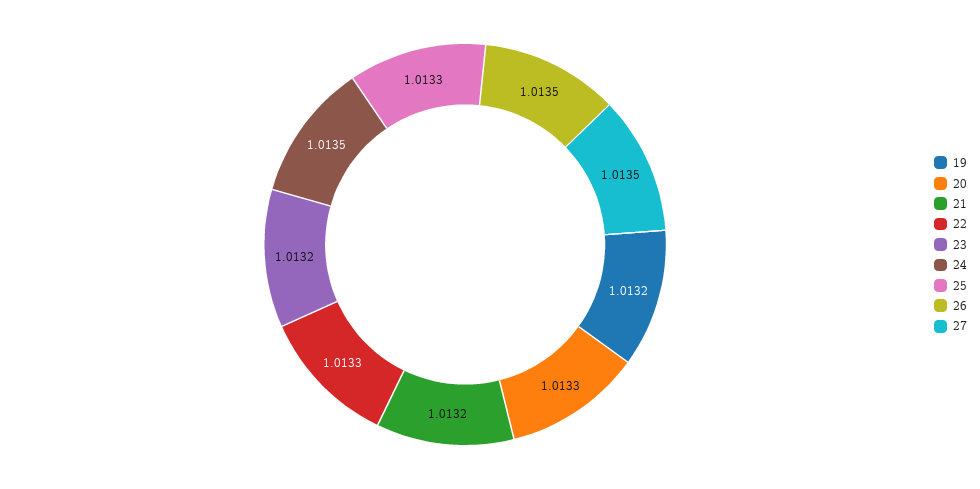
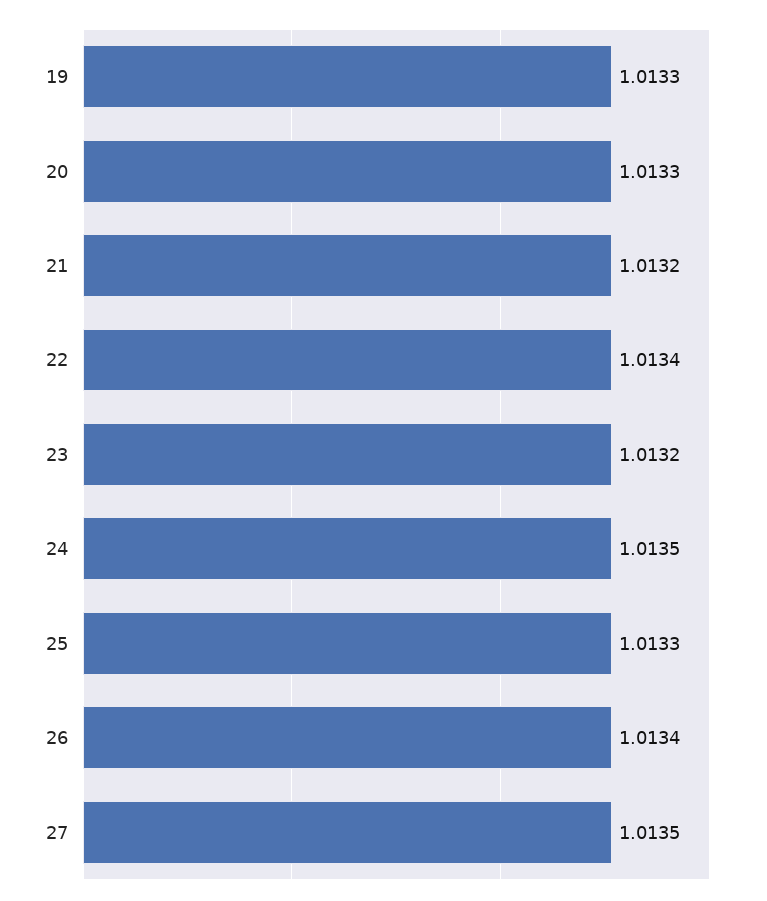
19: 1.0132 -> 1.0133
22: 1.0133 -> 1.0134
26: 1.0135 -> 1.0134

